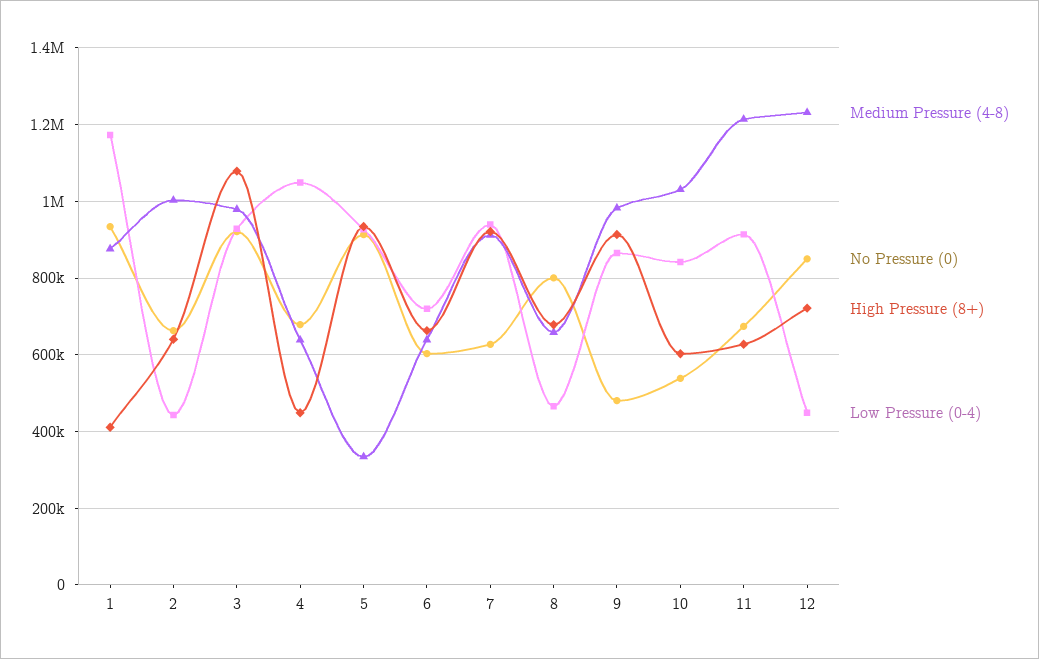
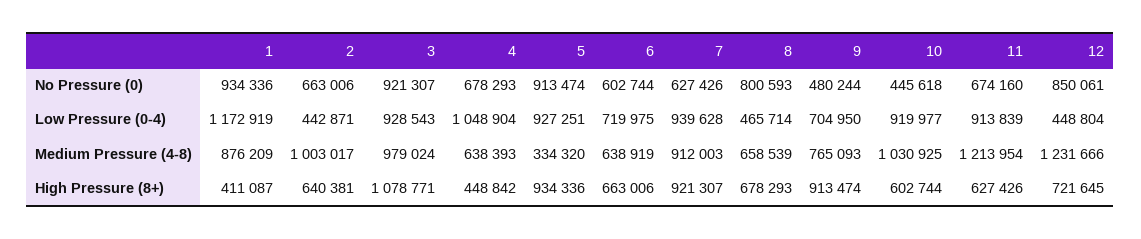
Medium Pressure (4-8), 9: 980000 -> 765093
Low Pressure (0-4), 9: 860000 -> 704950
No Pressure (0), 10: 540000 -> 445618
Low Pressure (0-4), 10: 840000 -> 919977

